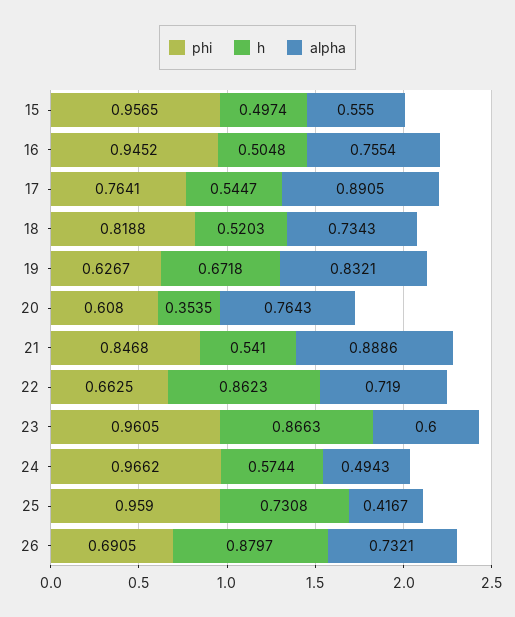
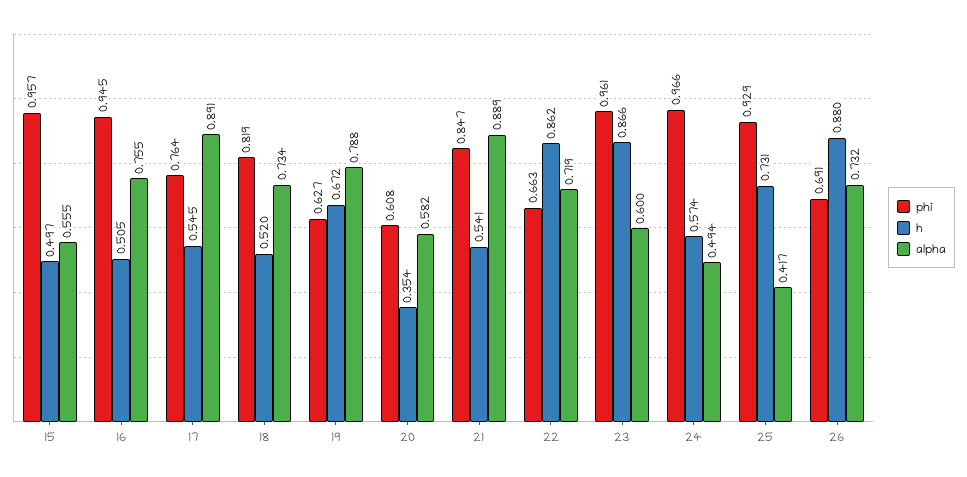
alpha, 19: 0.8321 -> 0.788
alpha, 20: 0.7643 -> 0.582
phi, 25: 0.959 -> 0.929

